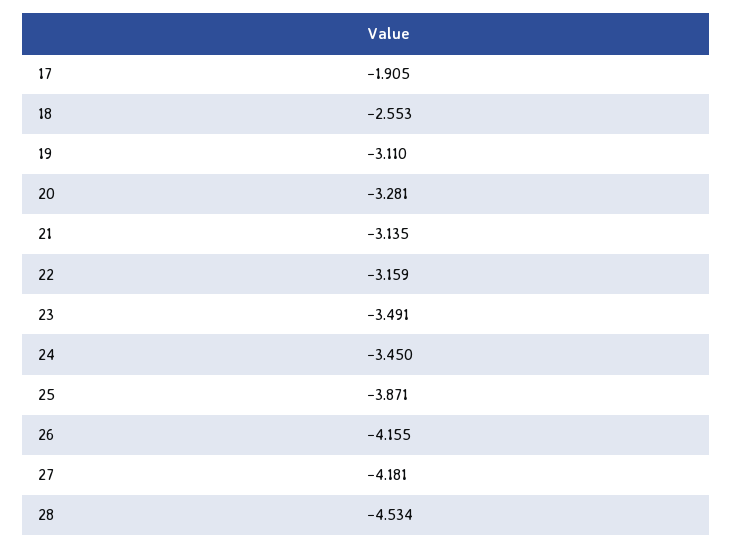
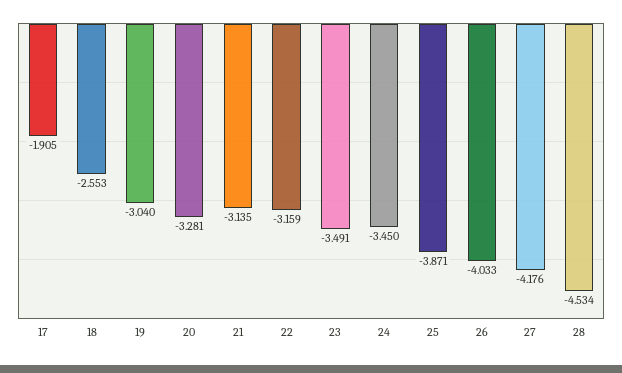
19: -3.11 -> -3.04
26: -4.155 -> -4.033
27: -4.181 -> -4.176

